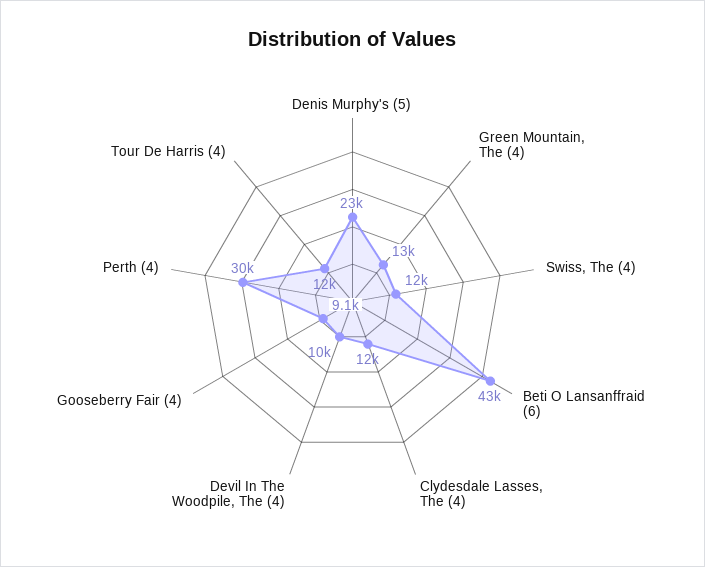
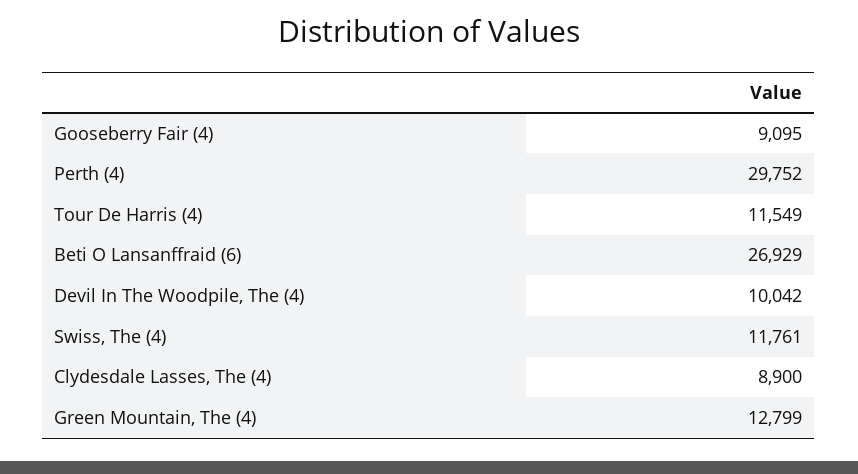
Denis Murphy's (5): 23000 -> none
Beti O Lansanffraid (6): 43000 -> 26929
Clydesdale Lasses, The (4): 12000 -> 8900

